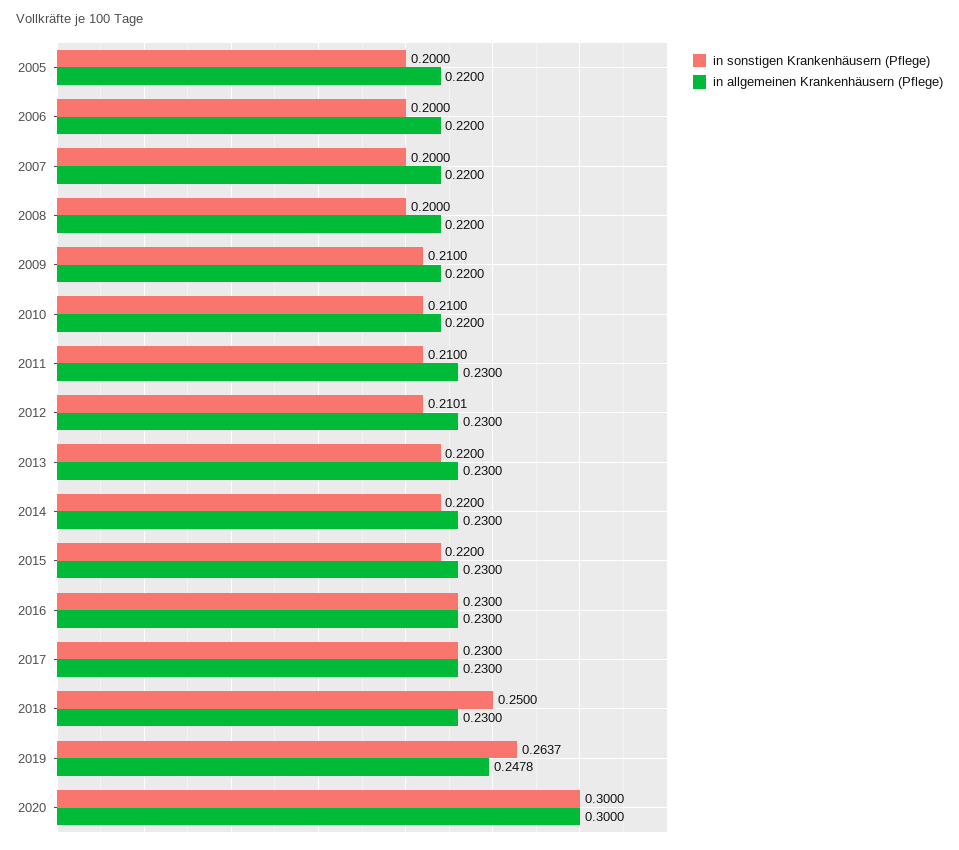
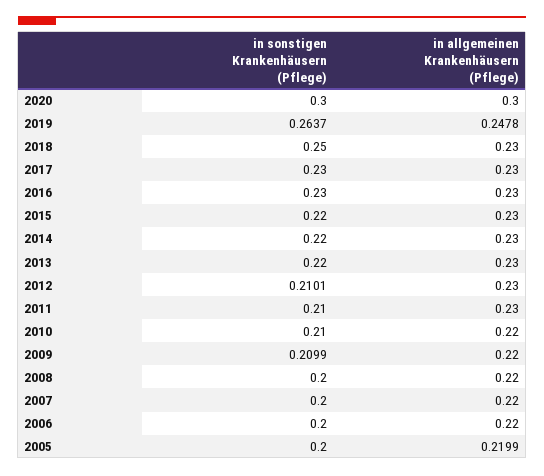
in allgemeinen Krankenhäusern (Pflege), 2005: 0.22 -> 0.2199
in sonstigen Krankenhäusern (Pflege), 2009: 0.21 -> 0.2099

